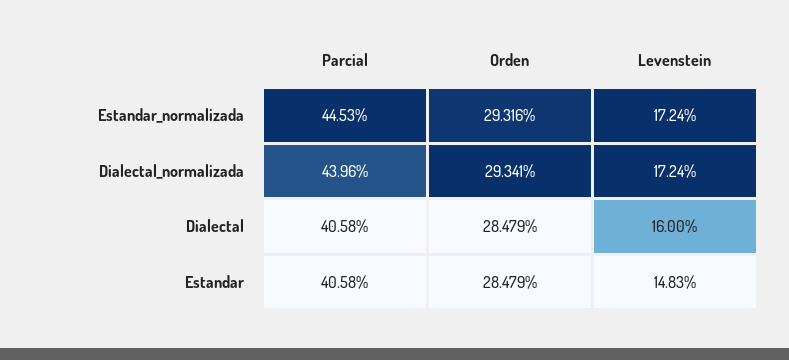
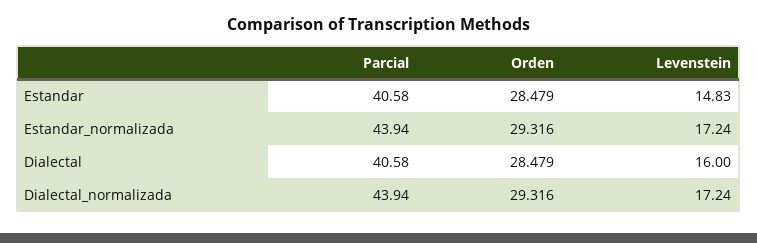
Parcial, Estandar_normalizada: 44.53 -> 43.94
Parcial, Dialectal_normalizada: 43.96 -> 43.94
Orden, Dialectal_normalizada: 29.341 -> 29.316

